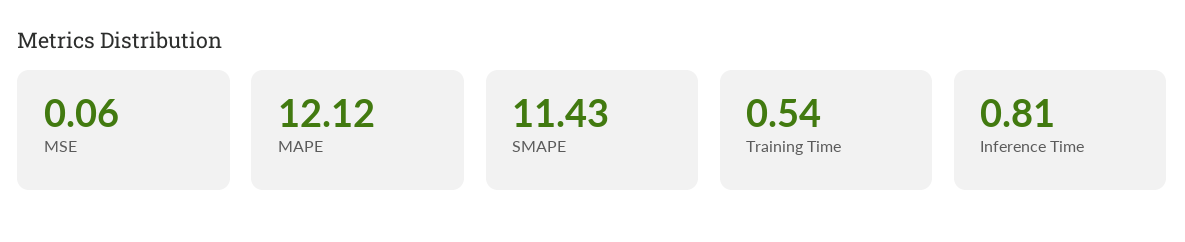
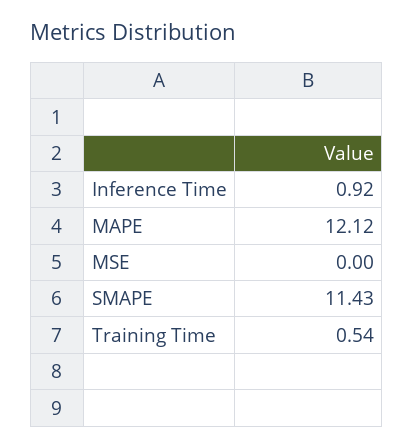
MSE: 0.06 -> 0
Inference Time: 0.81 -> 0.92

